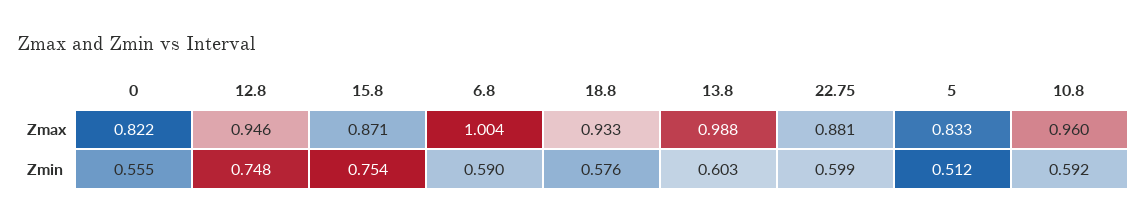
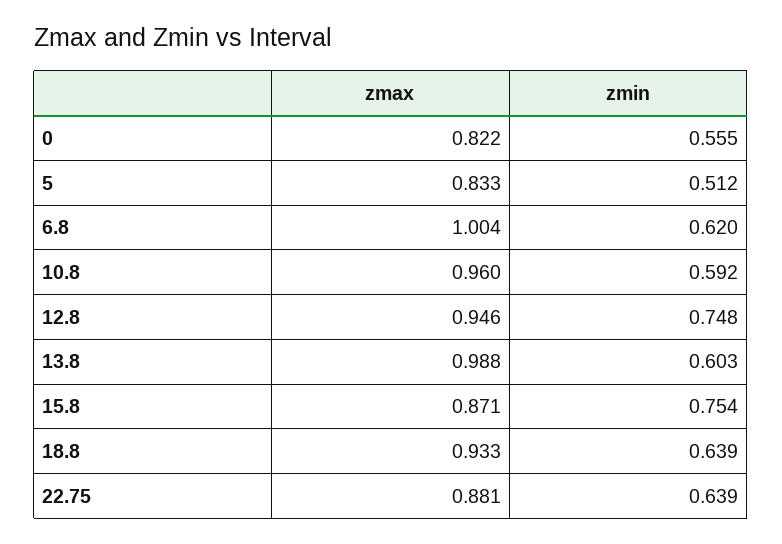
6.8, Zmin: 0.59 -> 0.62
18.8, Zmin: 0.576 -> 0.639
22.75, Zmin: 0.599 -> 0.639

